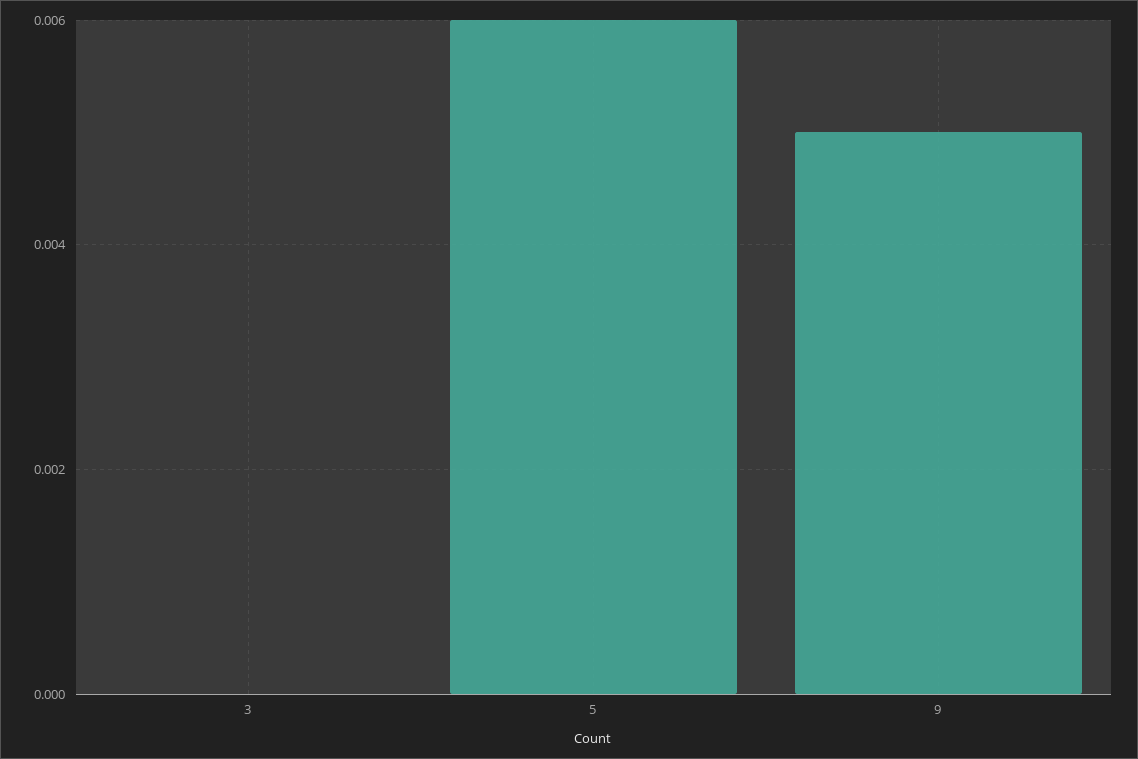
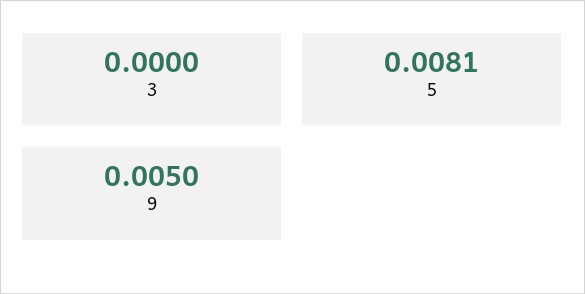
5: 0.006 -> 0.0081

